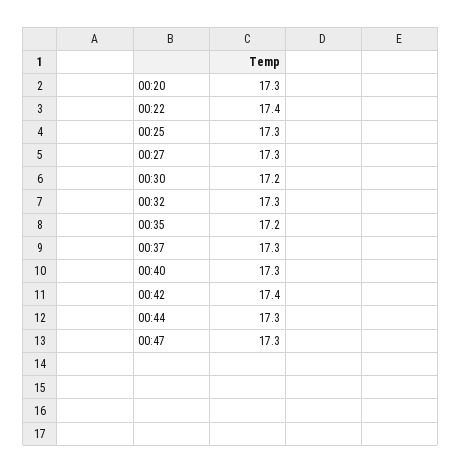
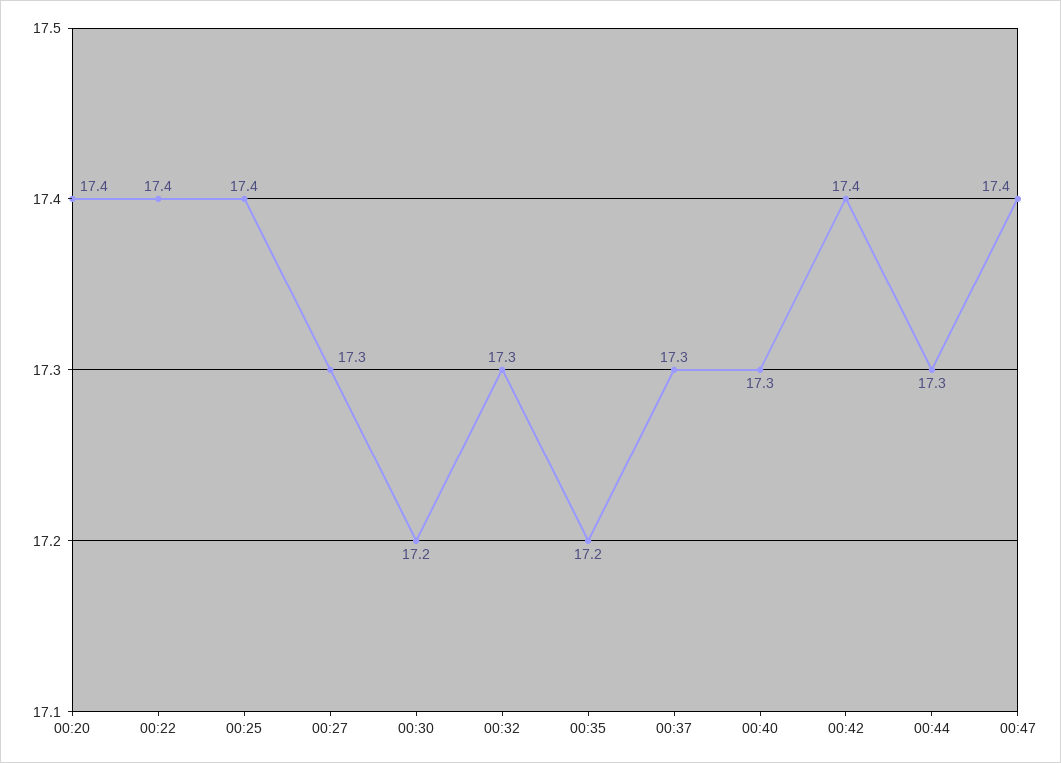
00:20: 17.3 -> 17.4
00:25: 17.3 -> 17.4
00:47: 17.3 -> 17.4

